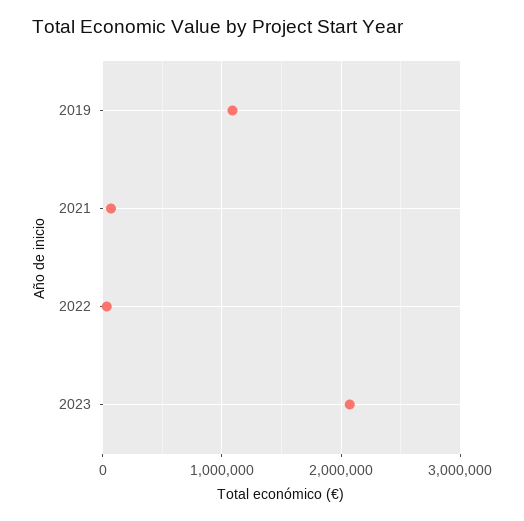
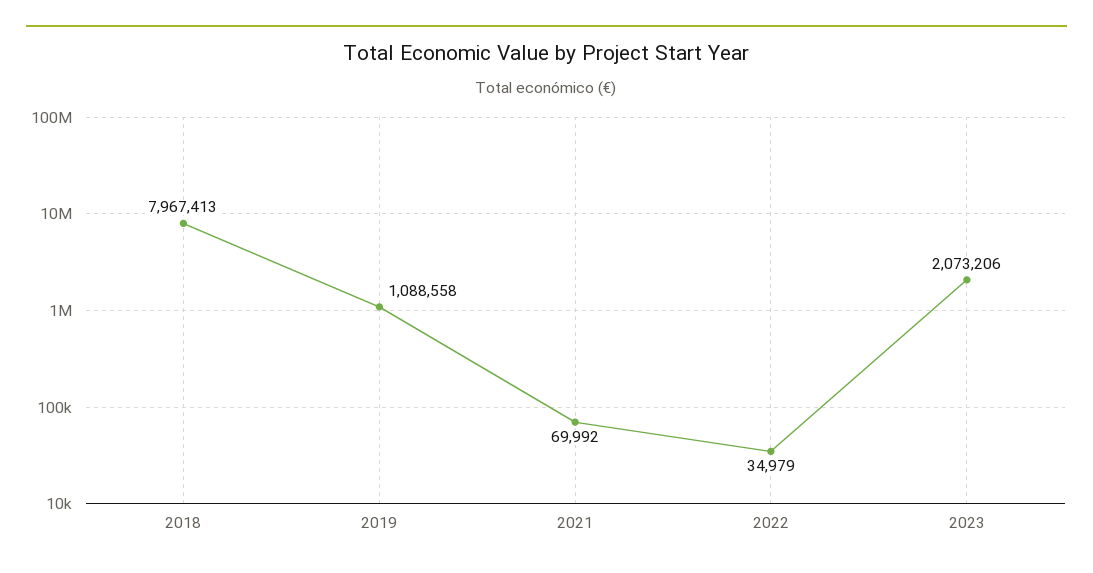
2018: none -> 7967413

